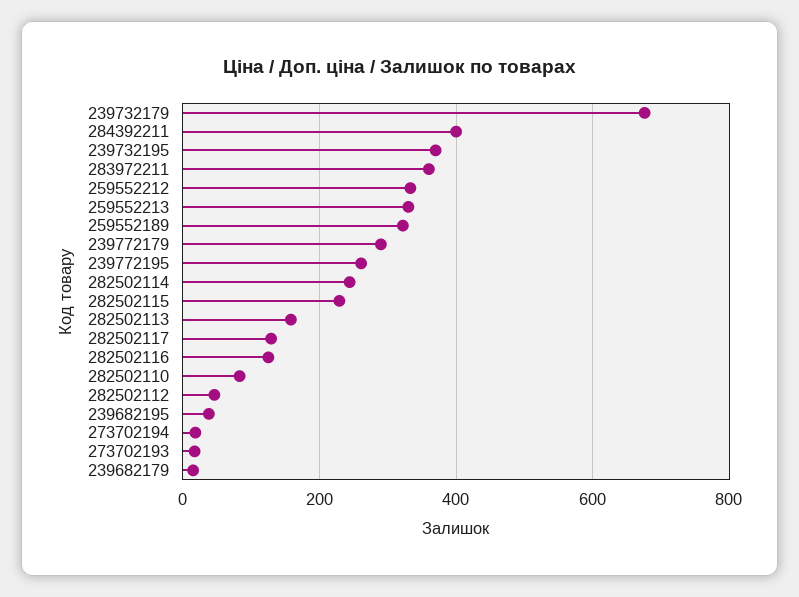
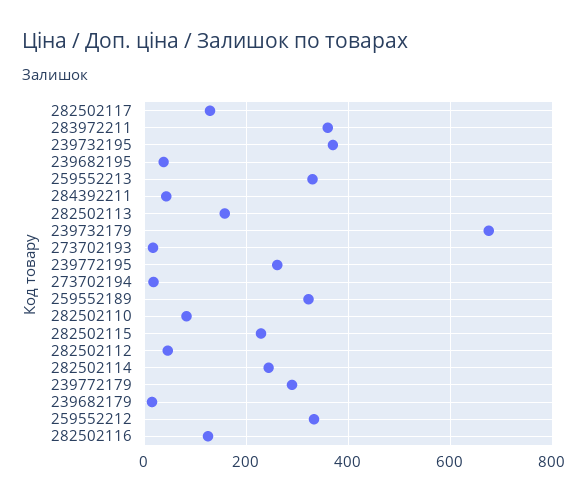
284392211: 400 -> 40

